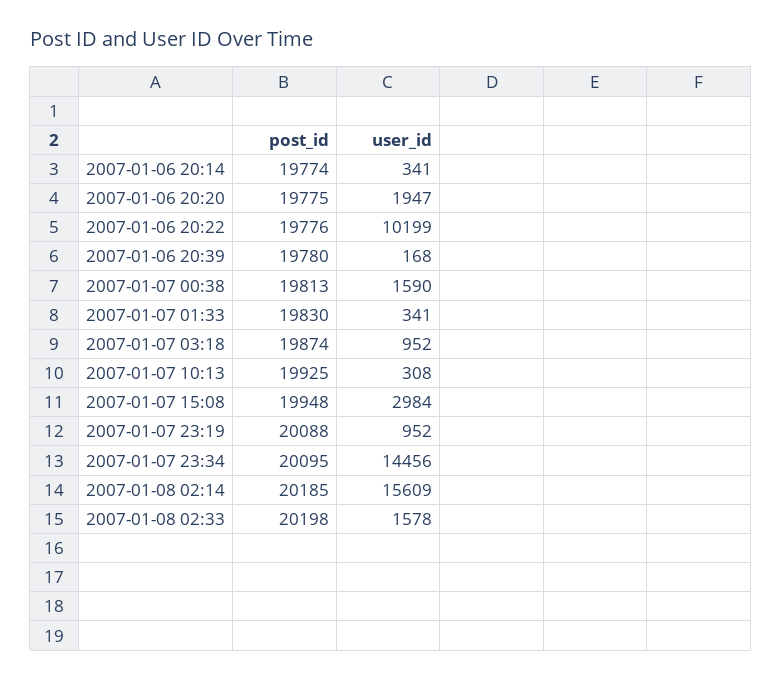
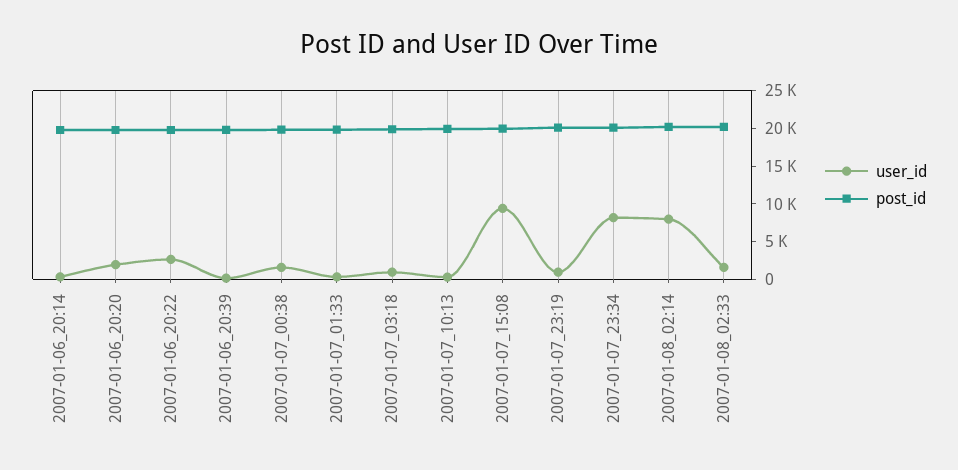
user_id, 2007-01-06 20:22: 10199 -> 2500
user_id, 2007-01-07 15:08: 2984 -> 10000
user_id, 2007-01-07 23:34: 14456 -> 7500
user_id, 2007-01-08 02:14: 15609 -> 7500

